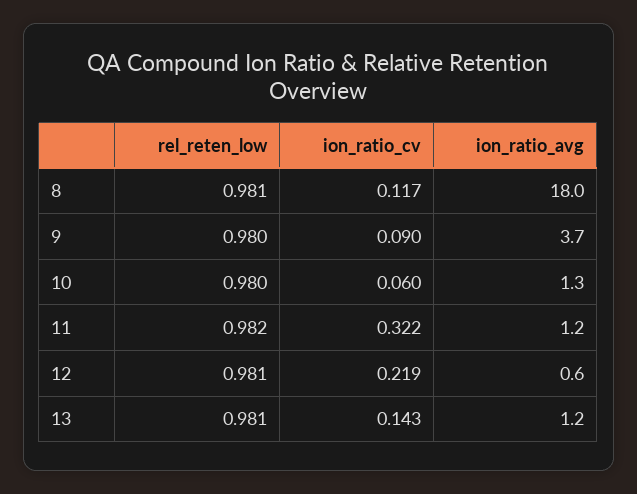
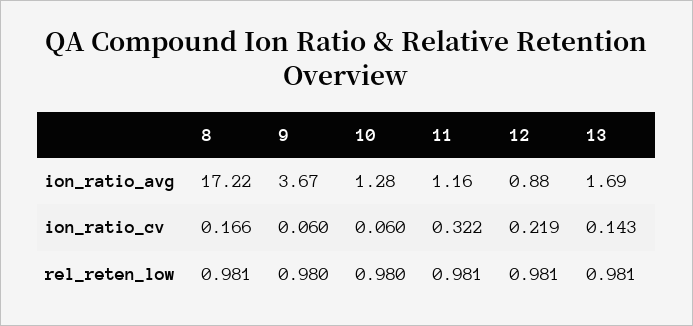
ion_ratio_cv, 8: 0.117 -> 0.166
ion_ratio_avg, 8: 18 -> 17.22
ion_ratio_cv, 9: 0.09 -> 0.06
rel_reten_low, 11: 0.982 -> 0.981
ion_ratio_avg, 12: 0.6 -> 0.88
ion_ratio_avg, 13: 1.2 -> 1.69

